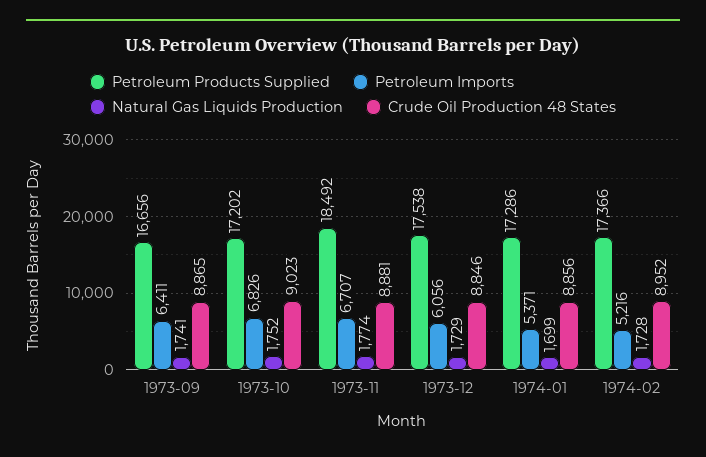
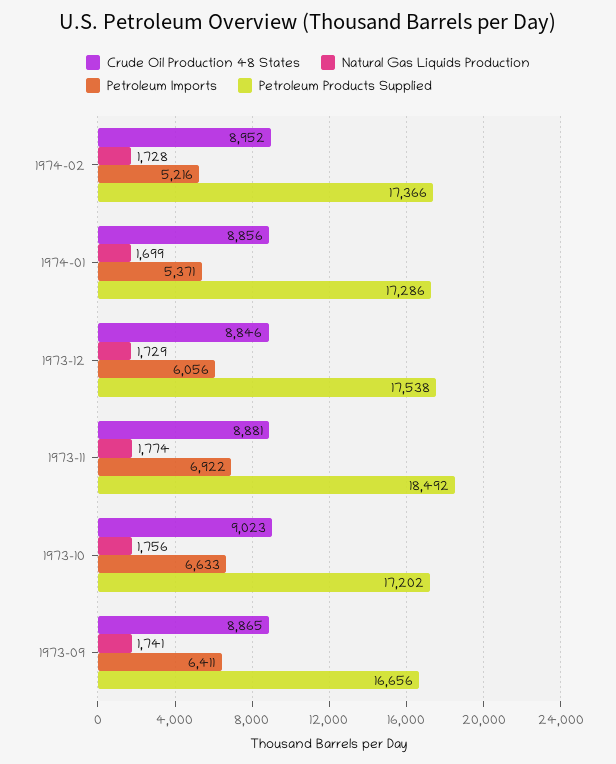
Petroleum Imports, 1973-10: 6826 -> 6633
Natural Gas Liquids Production, 1973-10: 1752 -> 1756
Petroleum Imports, 1973-11: 6707 -> 6922

